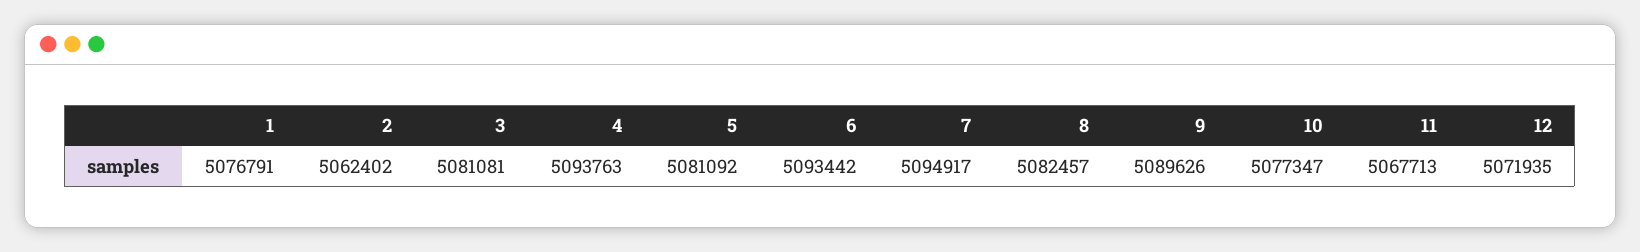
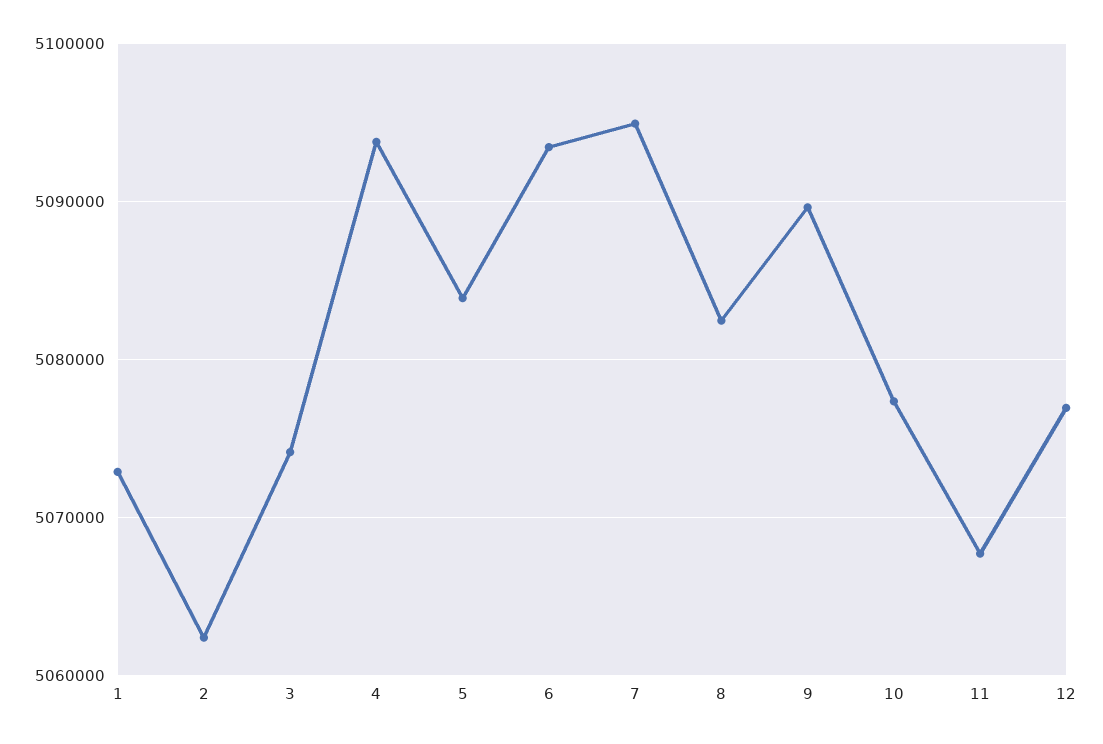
1: 5076791 -> 5073000
3: 5081081 -> 5074000
5: 5081092 -> 5084000
12: 5071935 -> 5077000

